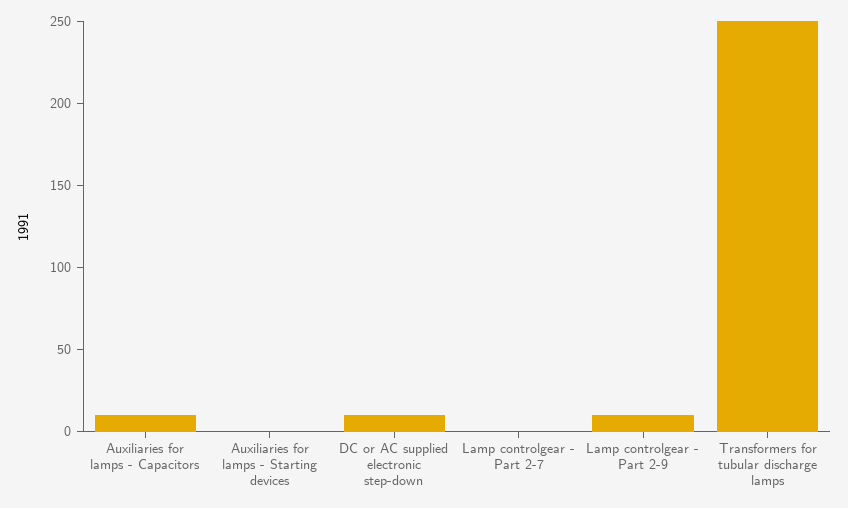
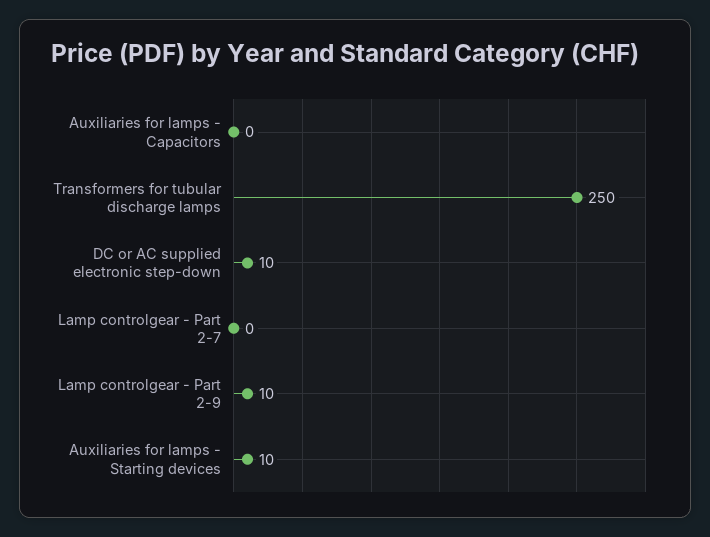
Auxiliaries for lamps - Capacitors: 10 -> 0
Auxiliaries for lamps - Starting devices: 0 -> 10

